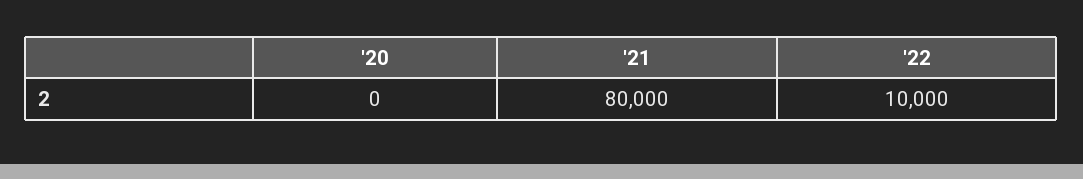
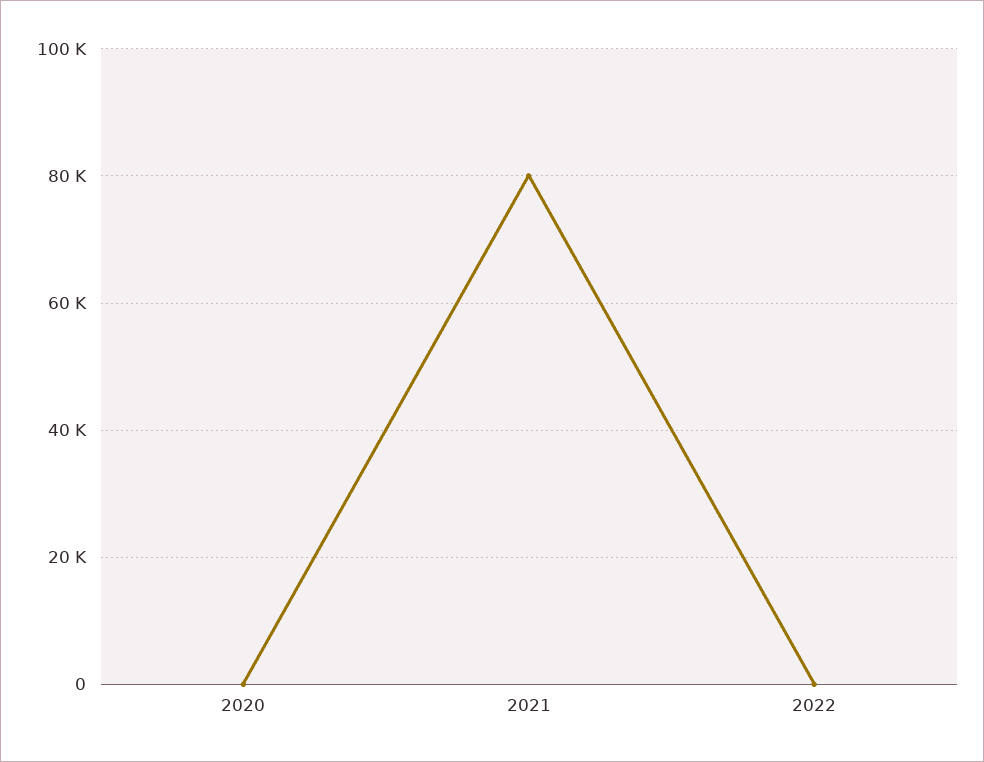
'22: 10000 -> 0

